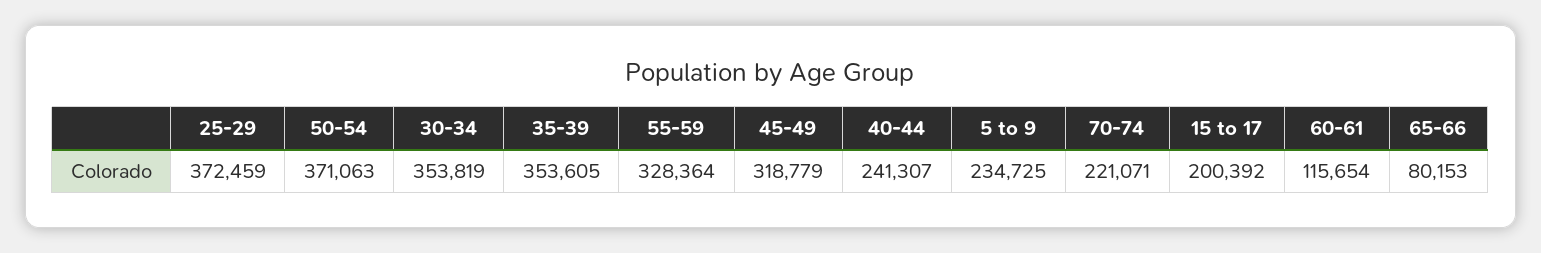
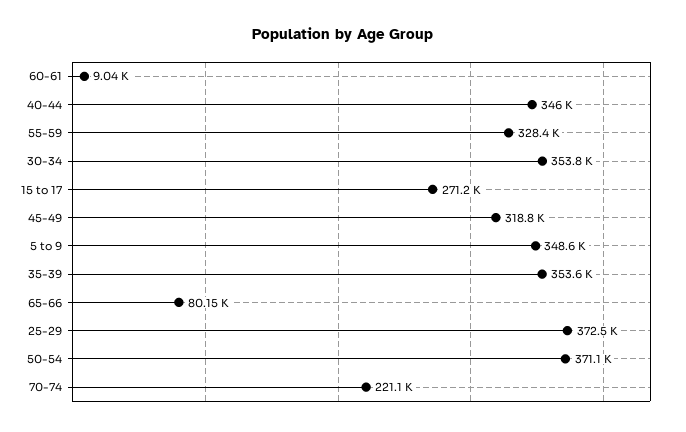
40-44: 241307 -> 346000
5 to 9: 234725 -> 348600
15 to 17: 200392 -> 271200
60-61: 115654 -> 9040

